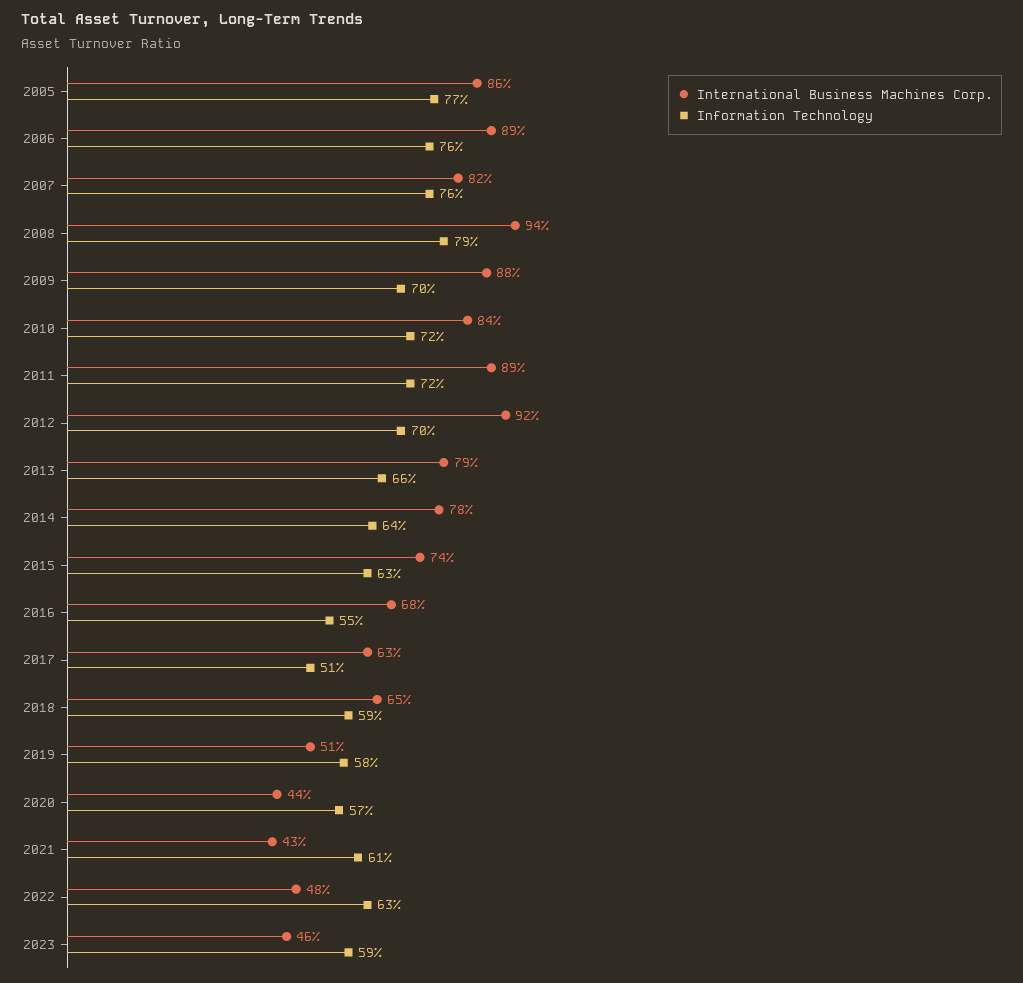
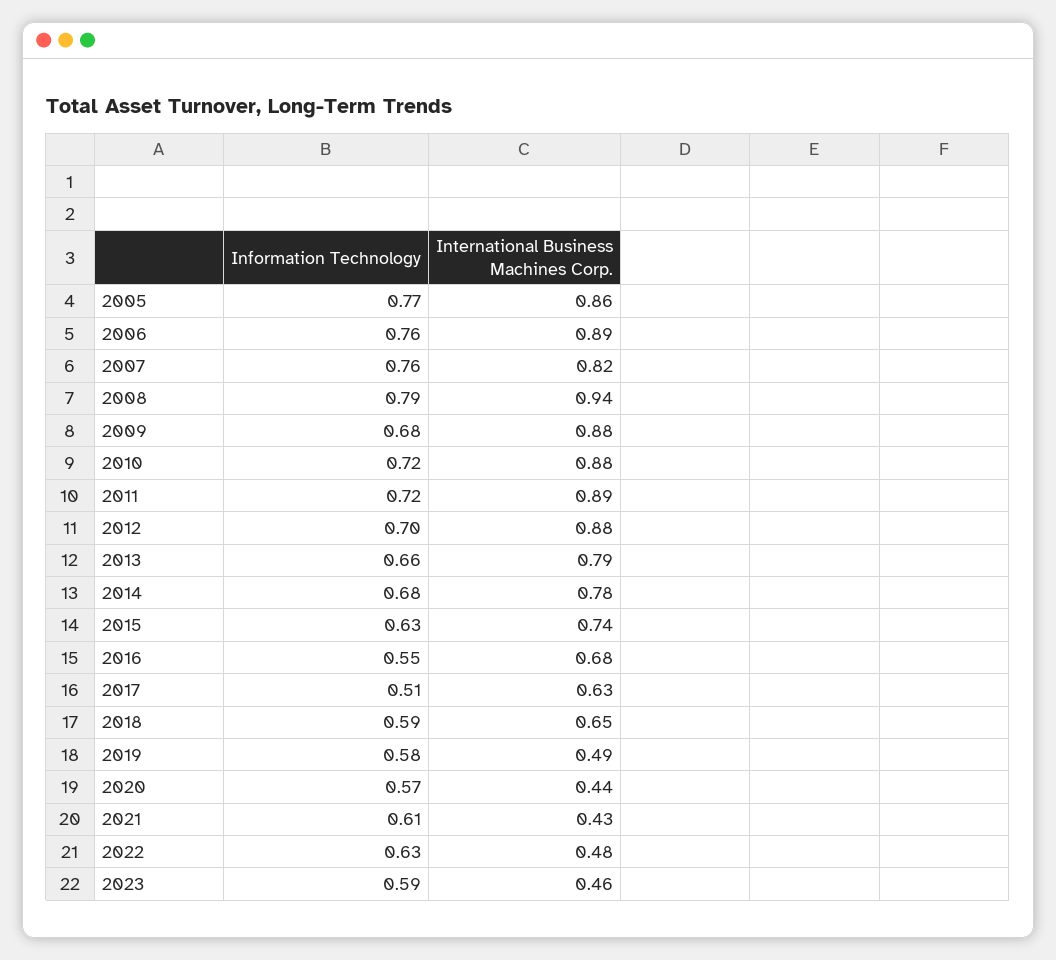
Information Technology, 2009: 0.7 -> 0.68
International Business Machines Corp., 2010: 0.84 -> 0.88
International Business Machines Corp., 2012: 0.92 -> 0.88
Information Technology, 2014: 0.64 -> 0.68
International Business Machines Corp., 2019: 0.51 -> 0.49

